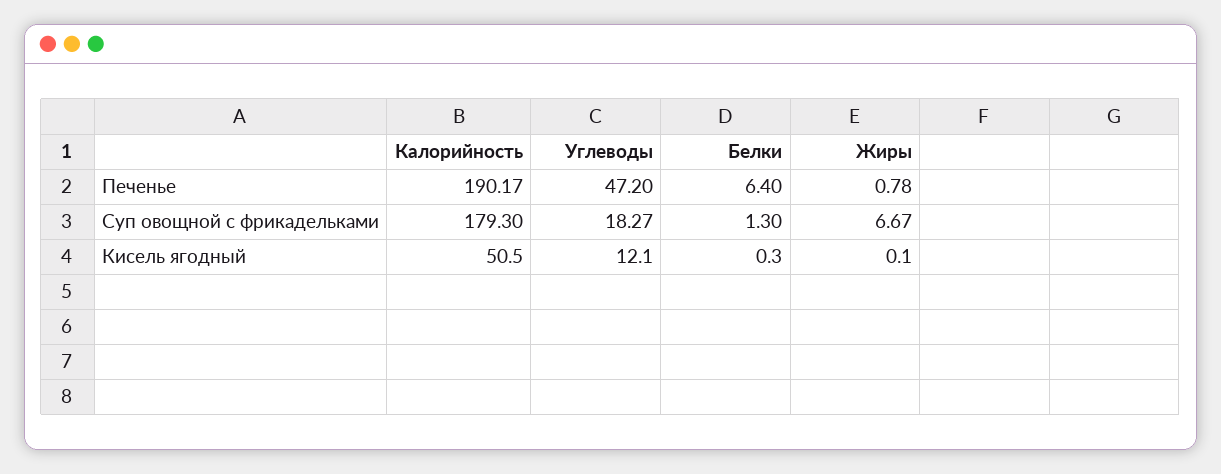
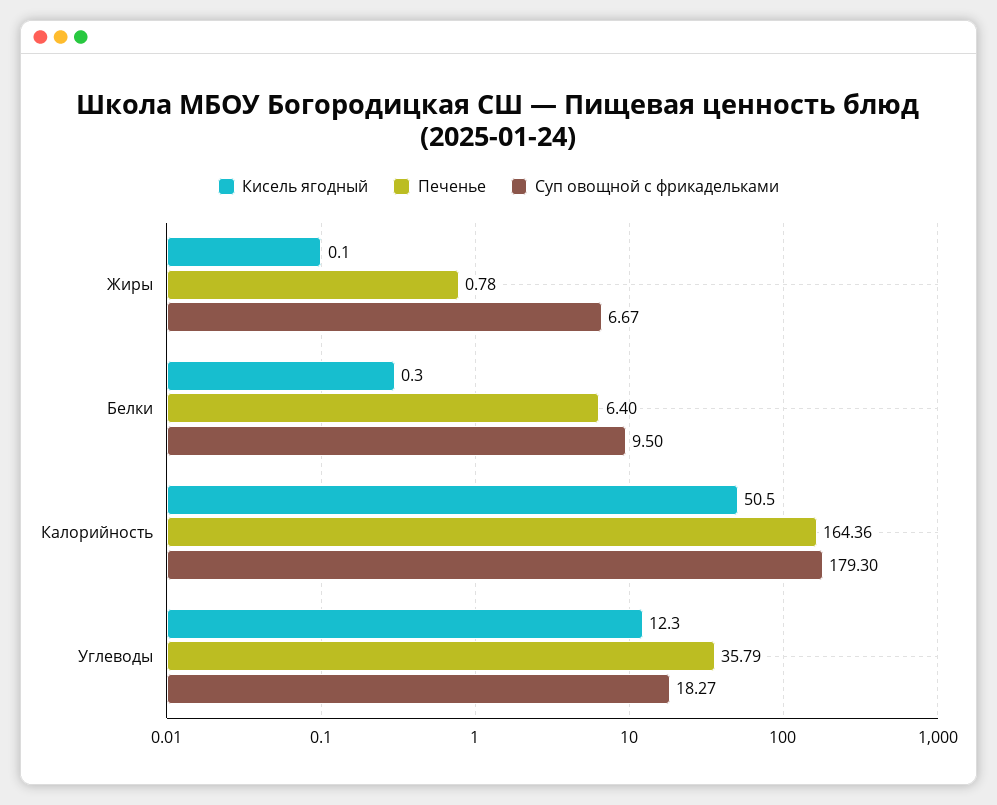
Печенье, Калорийность: 190.17 -> 164.36
Печенье, Углеводы: 47.2 -> 35.79
Суп овощной с фрикадельками, Белки: 1.3 -> 9.5
Кисель ягодный, Углеводы: 12.1 -> 12.3

